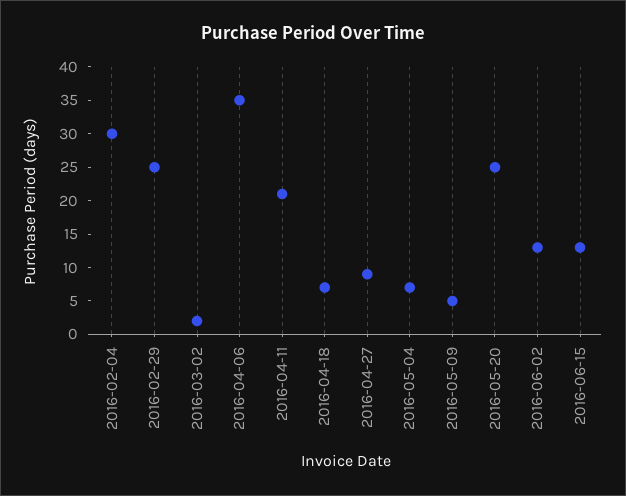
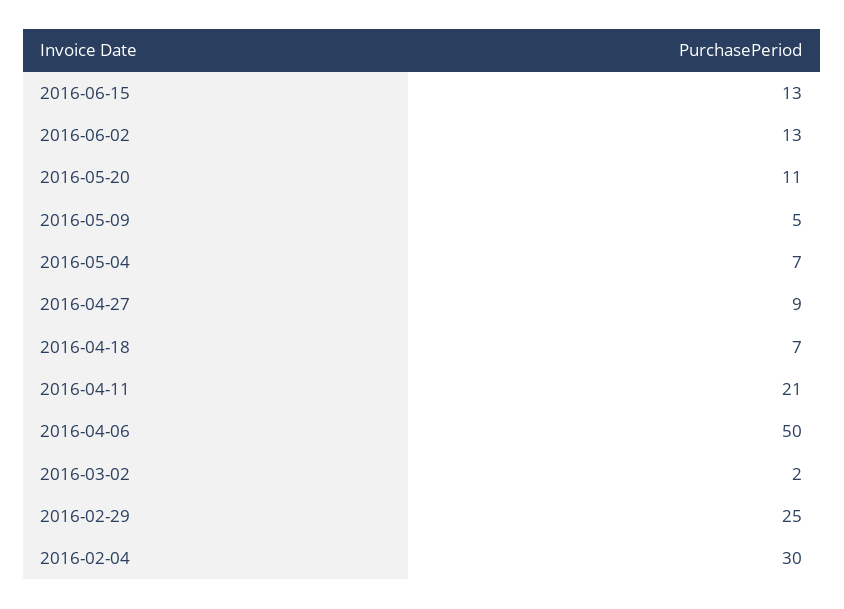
2016-04-06: 35 -> 50
2016-05-20: 25 -> 11

